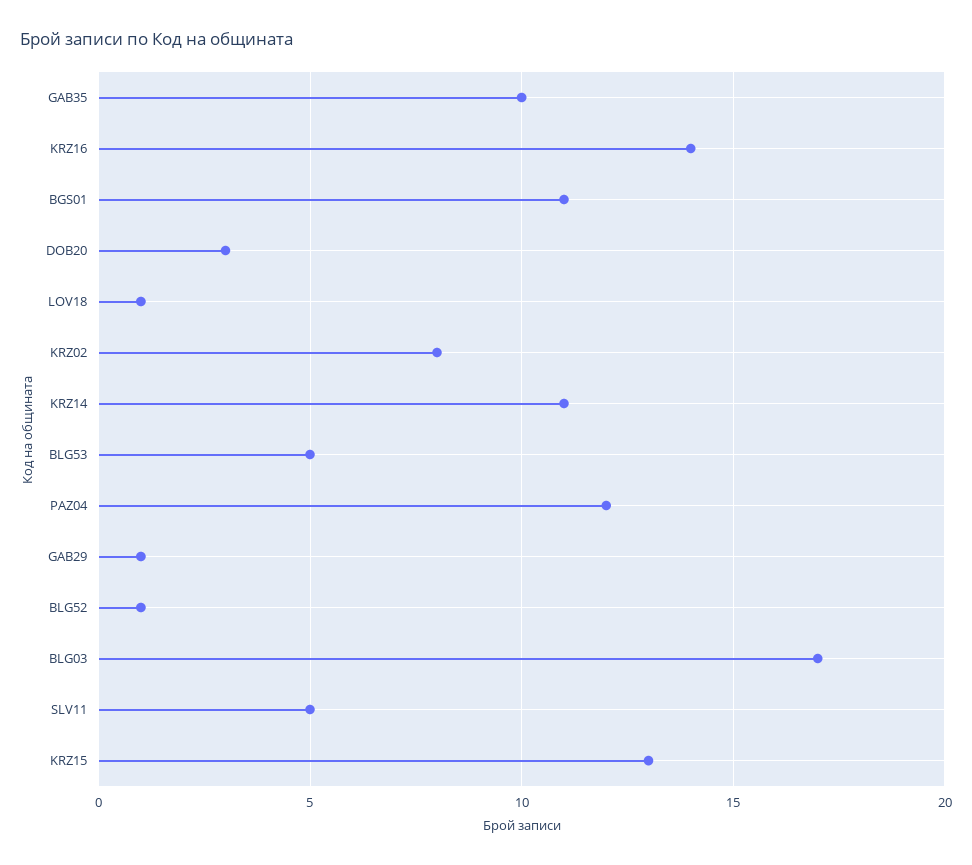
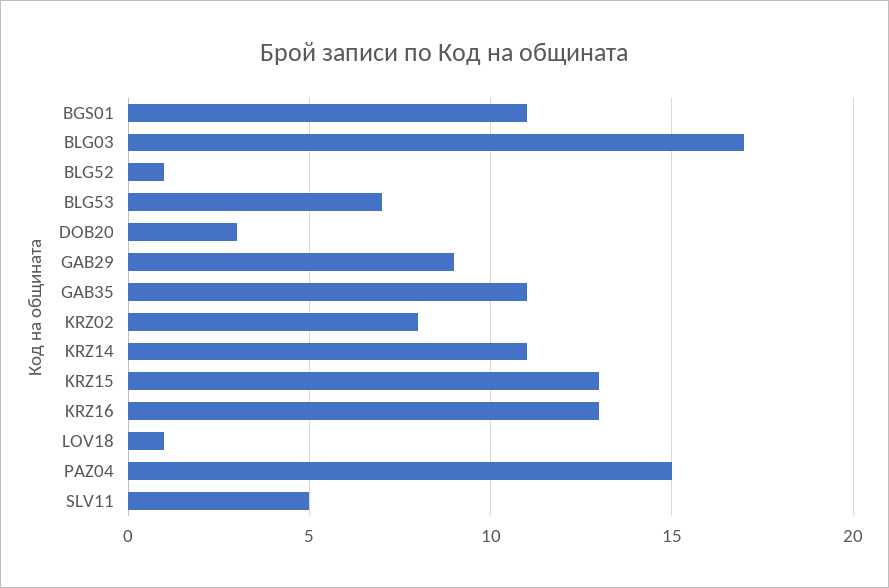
GAB35: 10 -> 11
KRZ16: 14 -> 13
BLG53: 5 -> 7
PAZ04: 12 -> 15
GAB29: 1 -> 9

